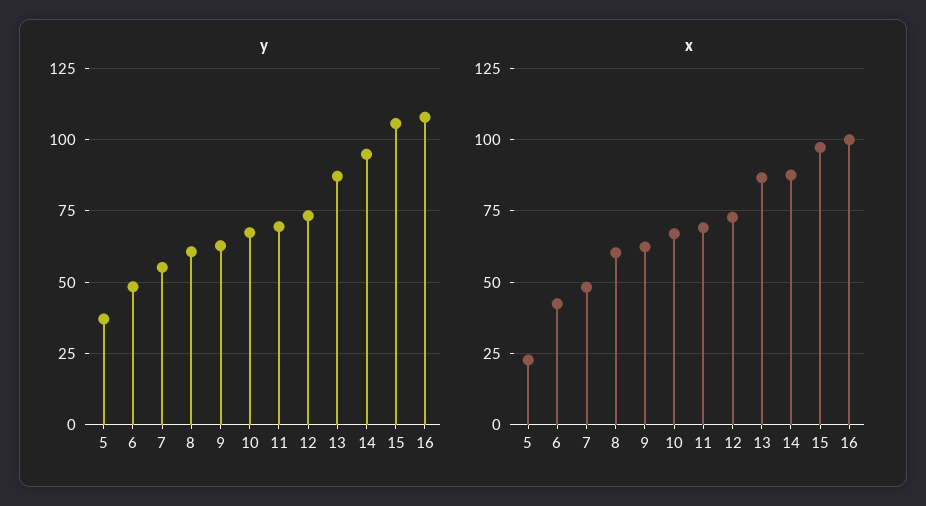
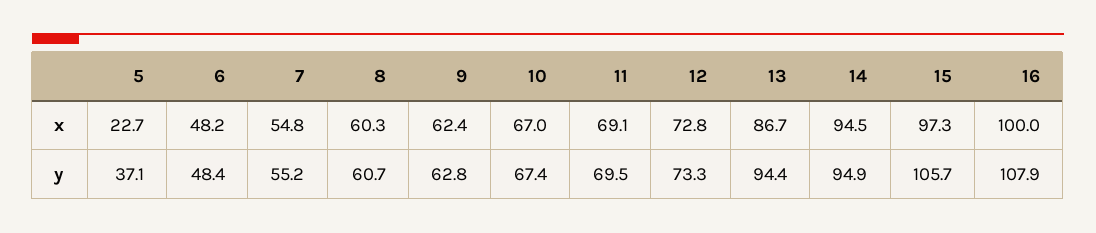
y, 13: 87.5 -> 94.4
x, 6: 42.5 -> 48.2
x, 7: 47.5 -> 54.8
x, 14: 87.5 -> 94.5

